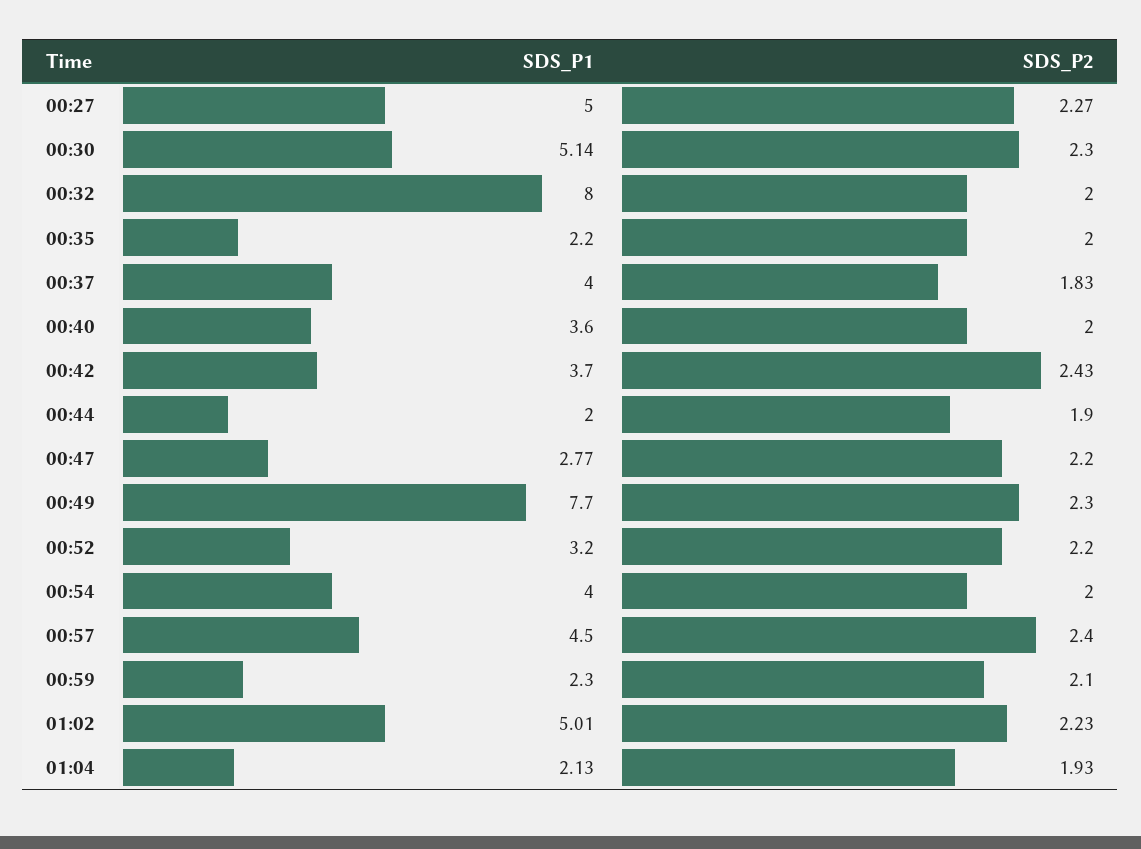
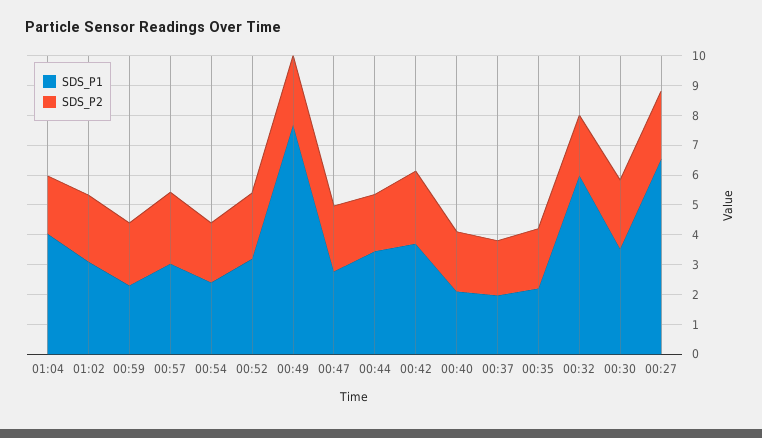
SDS_P1, 00:27: 5 -> 6.5
SDS_P1, 00:30: 5.14 -> 3.5
SDS_P1, 00:32: 8 -> 6
SDS_P1, 00:37: 4 -> 2
SDS_P1, 00:40: 3.6 -> 2
SDS_P1, 00:44: 2 -> 3.5
SDS_P1, 00:54: 4 -> 2.5
SDS_P1, 00:57: 4.5 -> 3
SDS_P1, 01:02: 5.01 -> 3
SDS_P1, 01:04: 2.13 -> 4

